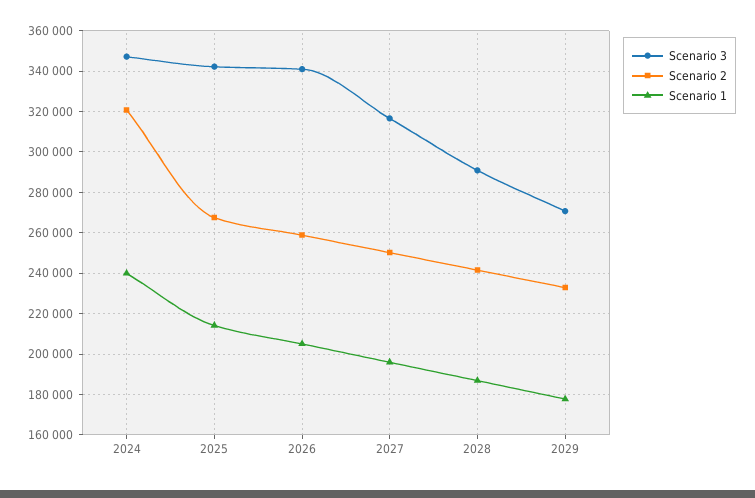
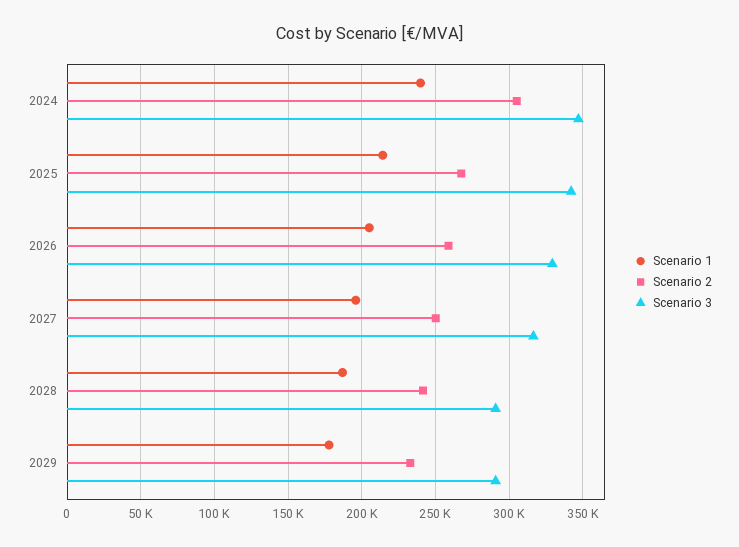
Scenario 2, 2024: 320000 -> 305000
Scenario 3, 2026: 340000 -> 330000
Scenario 3, 2029: 270000 -> 290000

